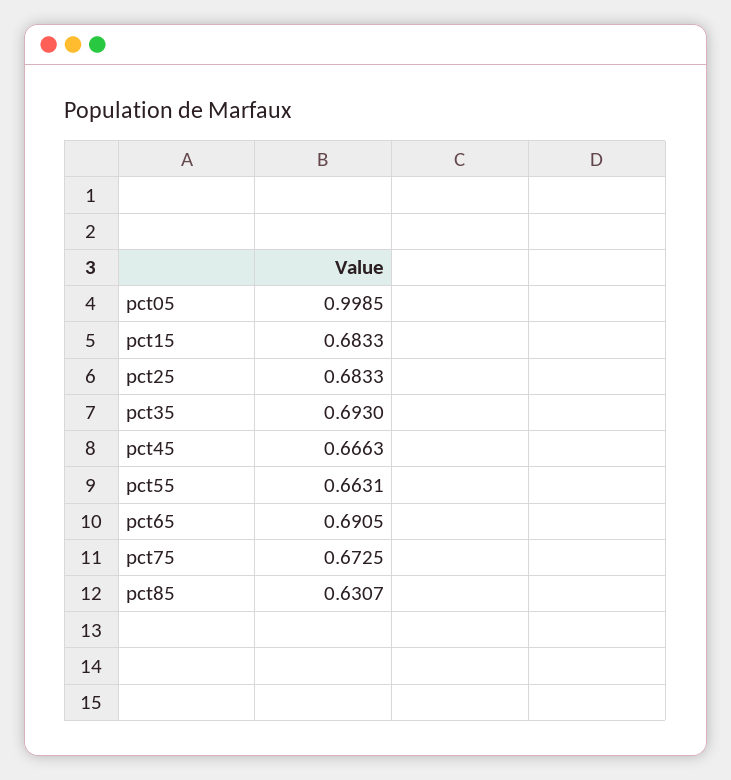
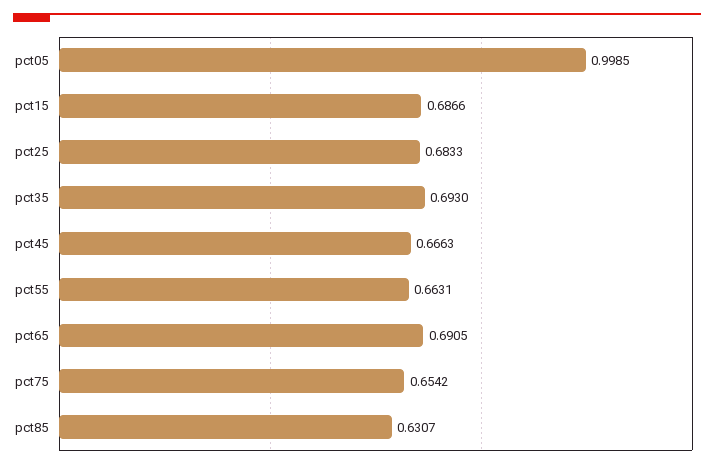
pct15: 0.6833 -> 0.6866
pct75: 0.6725 -> 0.6542

